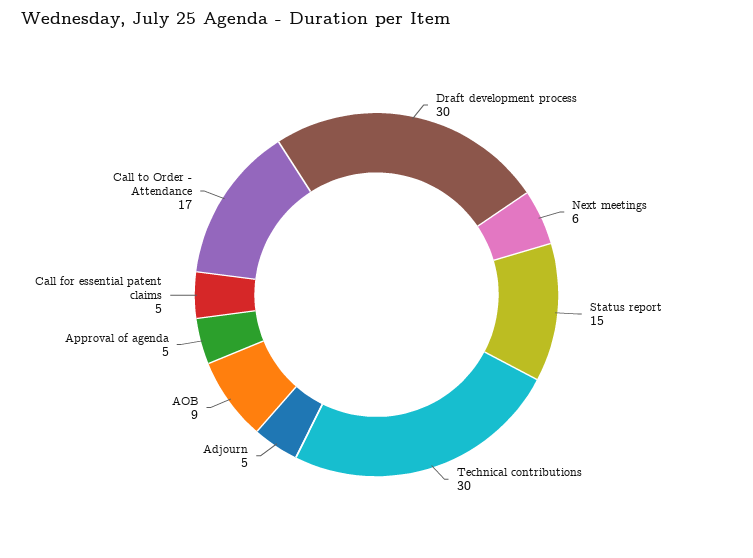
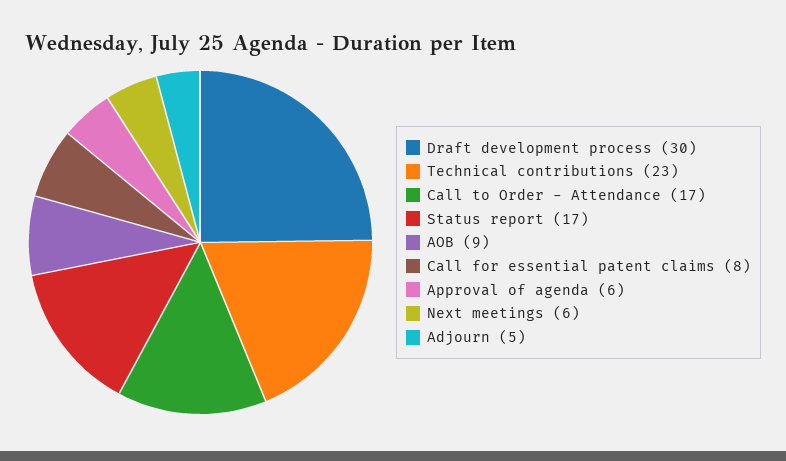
Status report: 15 -> 17
Technical contributions: 30 -> 23
Approval of agenda: 5 -> 6
Call for essential patent claims: 5 -> 8

